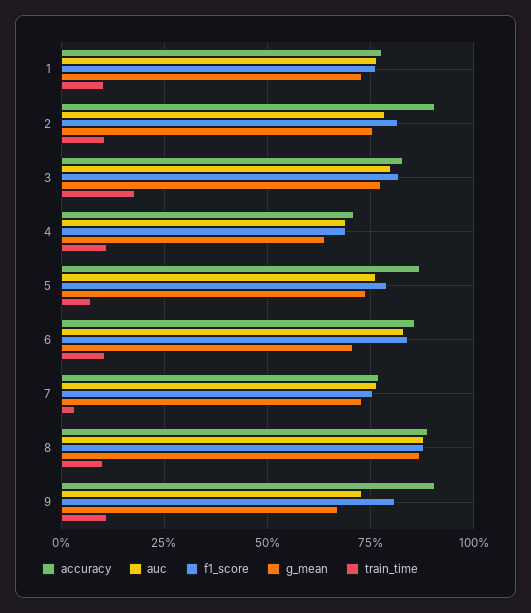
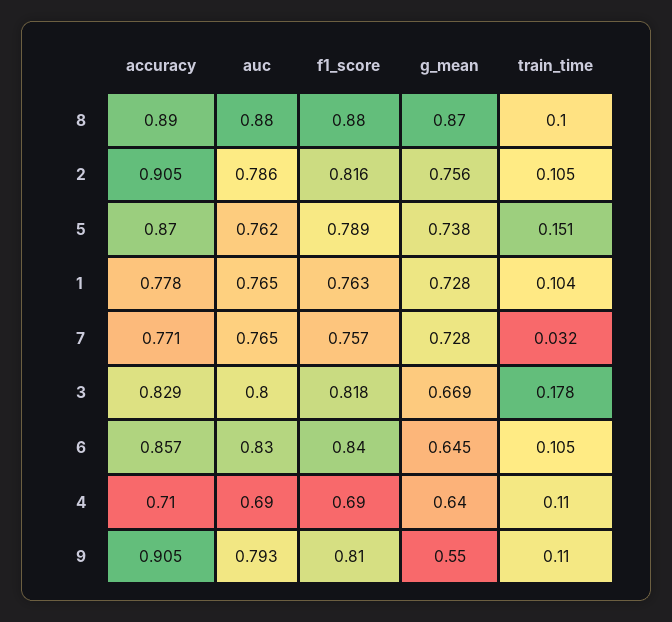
g_mean, 3: 0.775 -> 0.669
train_time, 5: 0.075 -> 0.151
g_mean, 6: 0.7 -> 0.645
auc, 9: 0.725 -> 0.793
g_mean, 9: 0.675 -> 0.55

